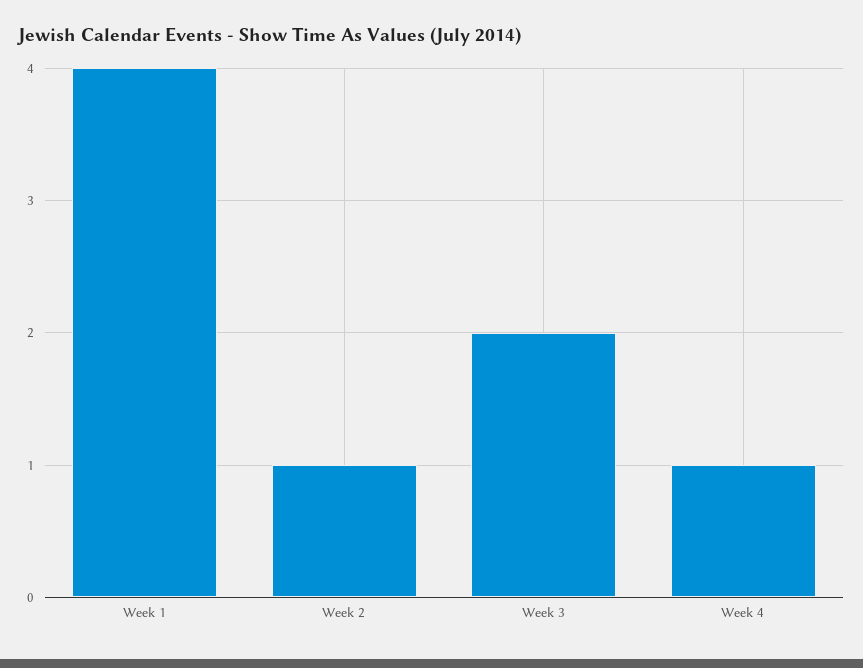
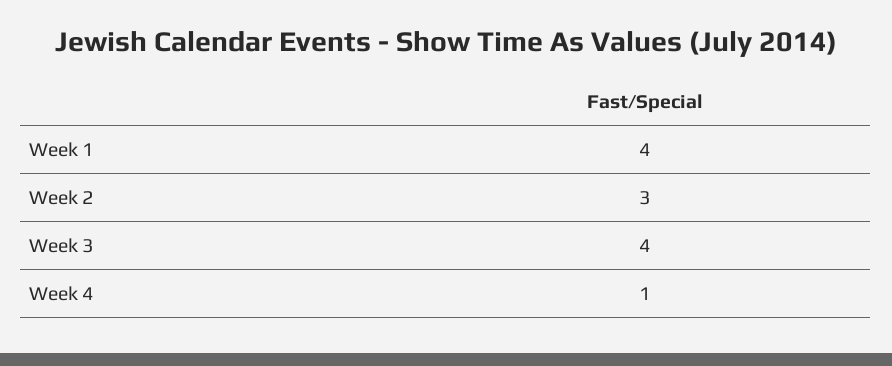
Week 2: 1 -> 3
Week 3: 2 -> 4

